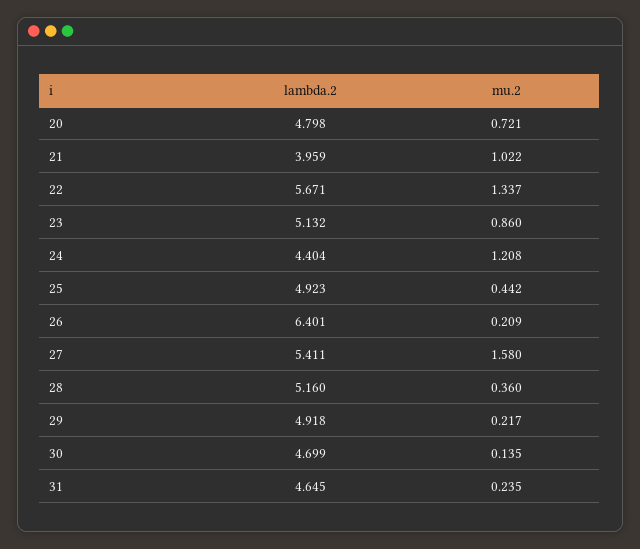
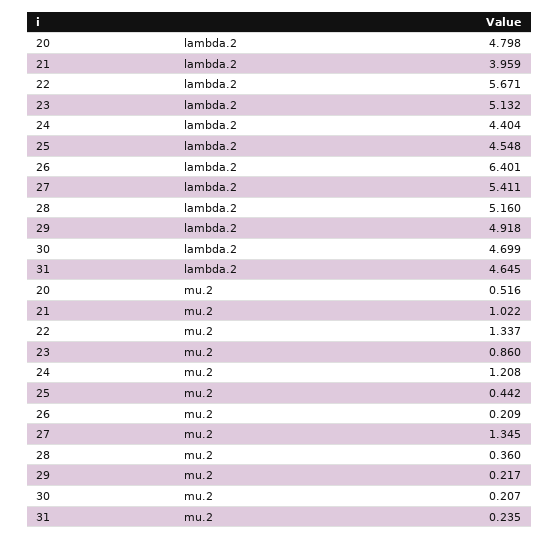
mu.2, 20: 0.721 -> 0.516
lambda.2, 25: 4.923 -> 4.548
mu.2, 27: 1.58 -> 1.345
mu.2, 30: 0.135 -> 0.207

